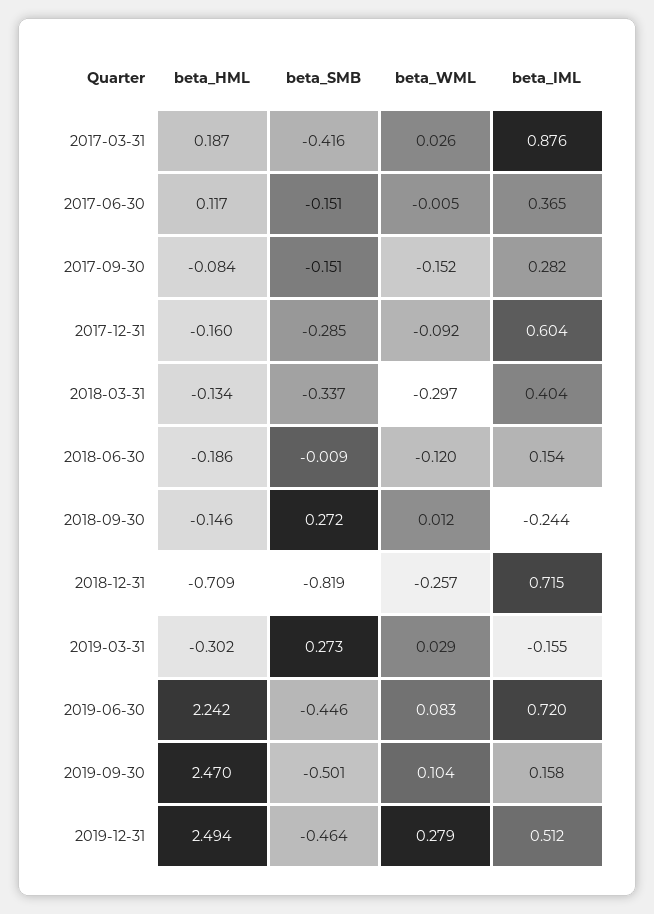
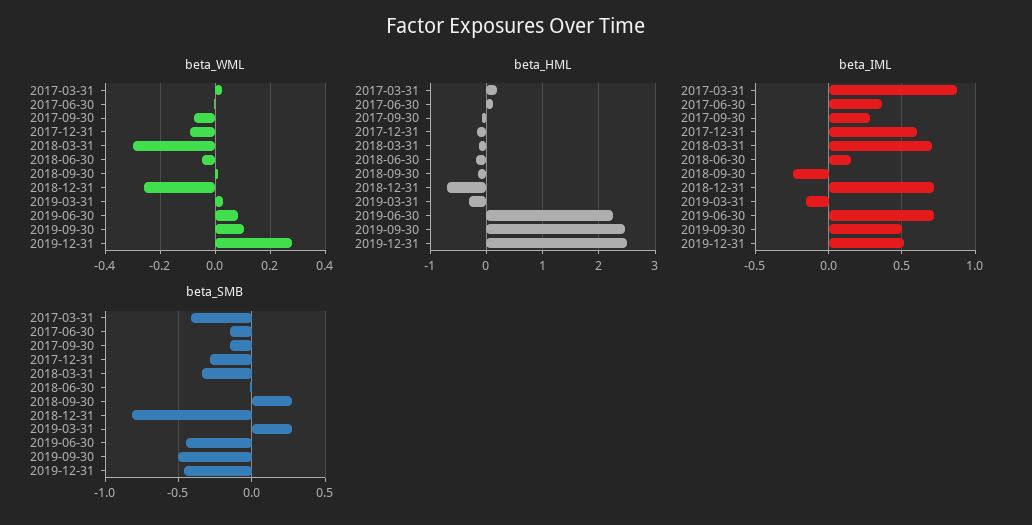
beta_WML, 2017-09-30: -0.152 -> -0.075
beta_IML, 2018-03-31: 0.404 -> 0.7
beta_WML, 2018-06-30: -0.12 -> -0.05
beta_IML, 2019-09-30: 0.158 -> 0.5

